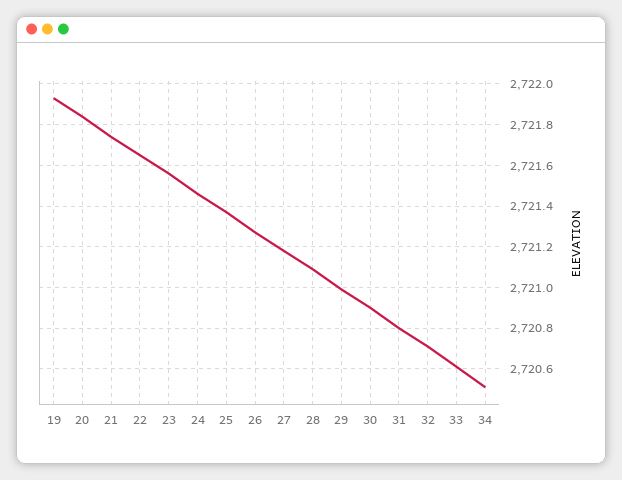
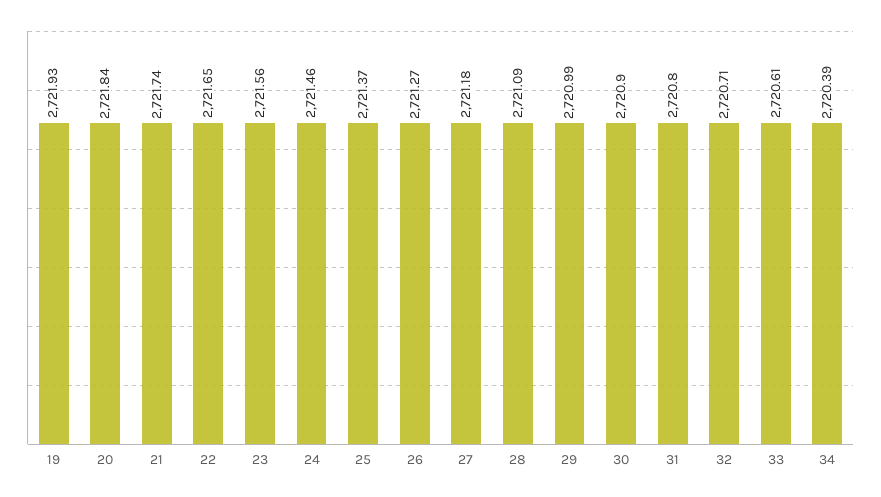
34: 2720.5 -> 2720.39

